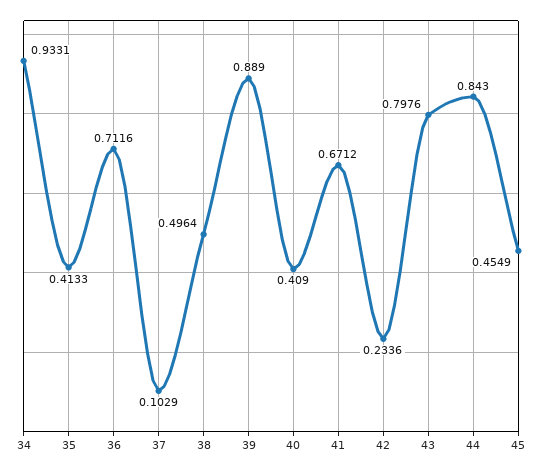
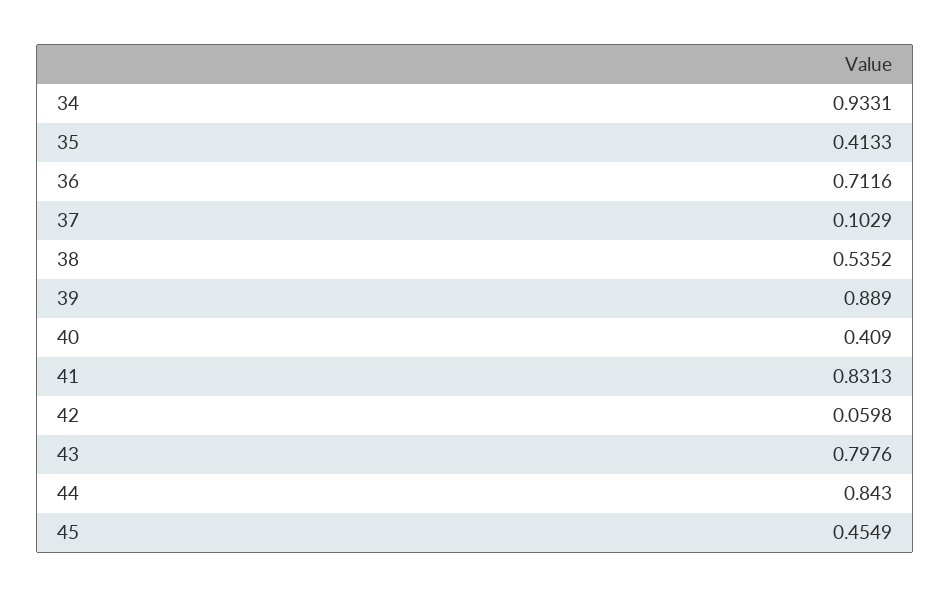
38: 0.4964 -> 0.5352
41: 0.6712 -> 0.8313
42: 0.2336 -> 0.0598

